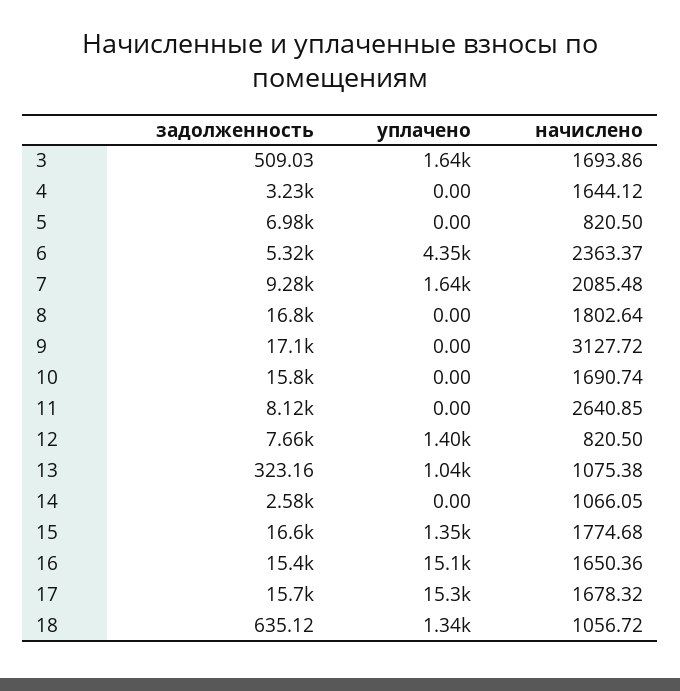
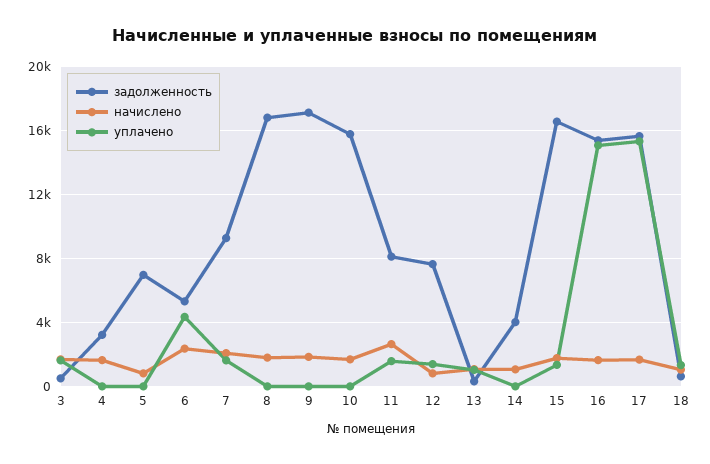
начислено, 9: 3127.72 -> 2000
уплачено, 11: 0 -> 1500
задолженность, 14: 2580 -> 4000

